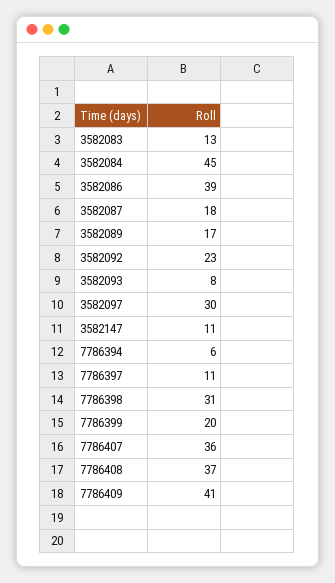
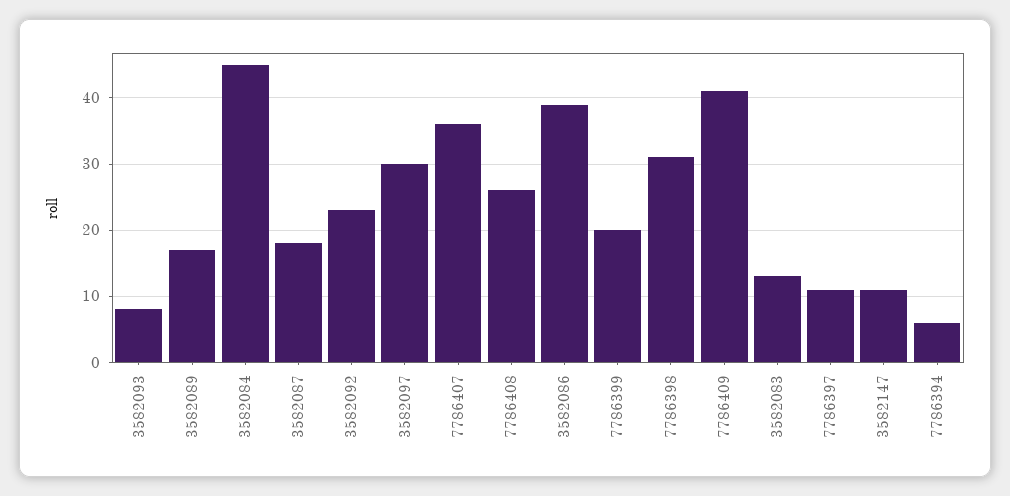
7786408: 37 -> 26

